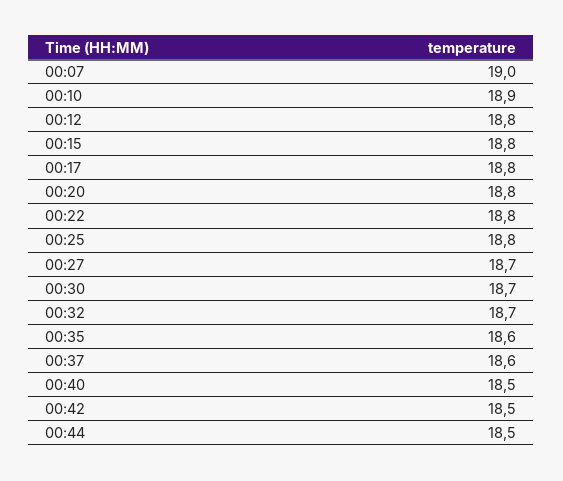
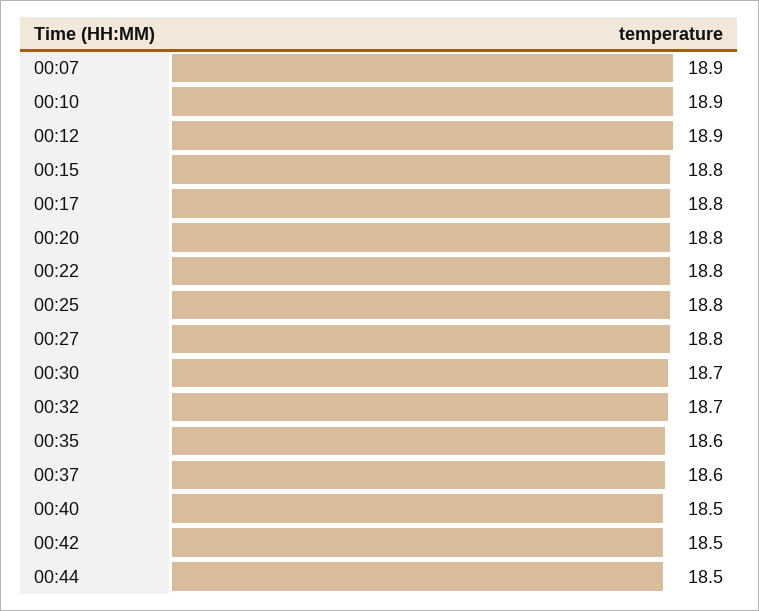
00:07: 19 -> 18.9
00:12: 18.8 -> 18.9
00:27: 18.7 -> 18.8

